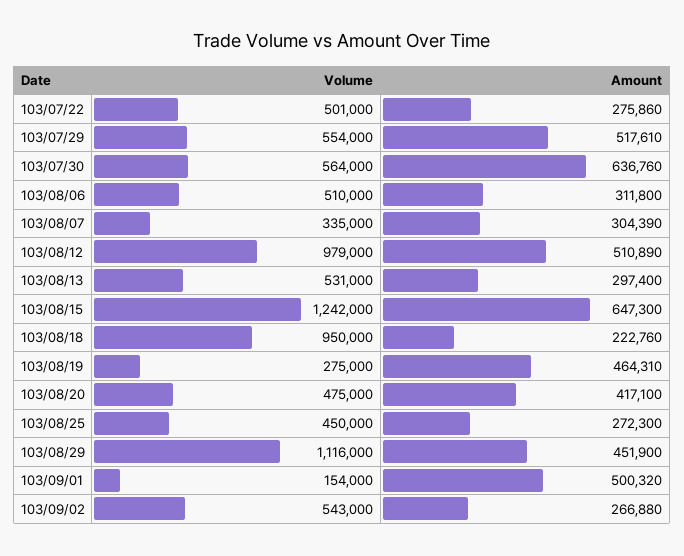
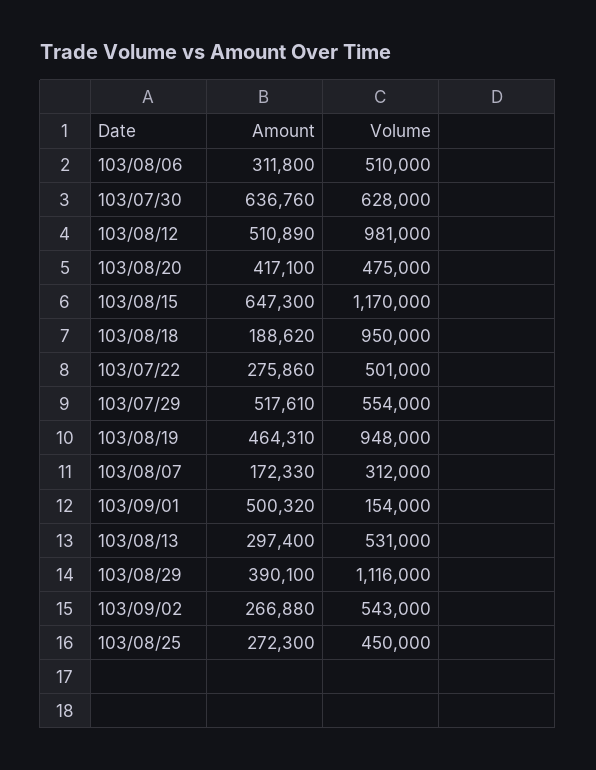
Volume, 103/07/30: 564000 -> 628000
Volume, 103/08/07: 335000 -> 312000
Amount, 103/08/07: 304390 -> 172330
Volume, 103/08/12: 979000 -> 981000
Volume, 103/08/15: 1242000 -> 1170000
Amount, 103/08/18: 222760 -> 188620
Volume, 103/08/19: 275000 -> 948000
Amount, 103/08/29: 451900 -> 390100

